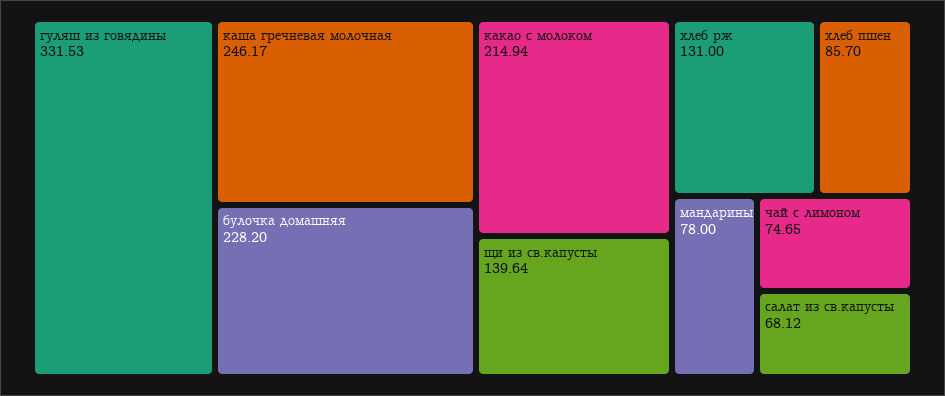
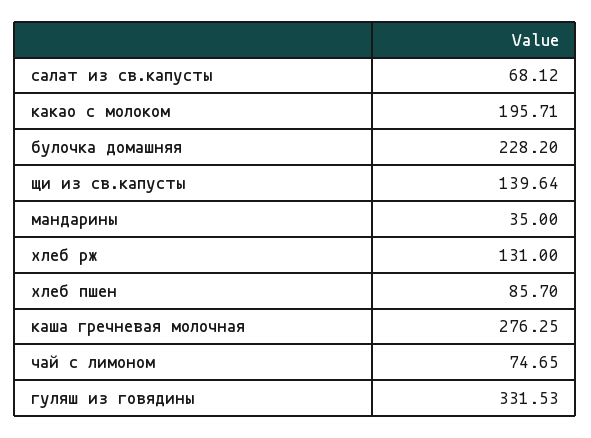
каша гречневая молочная: 246.17 -> 276.25
какао с молоком: 214.94 -> 195.71
мандарины: 78 -> 35

